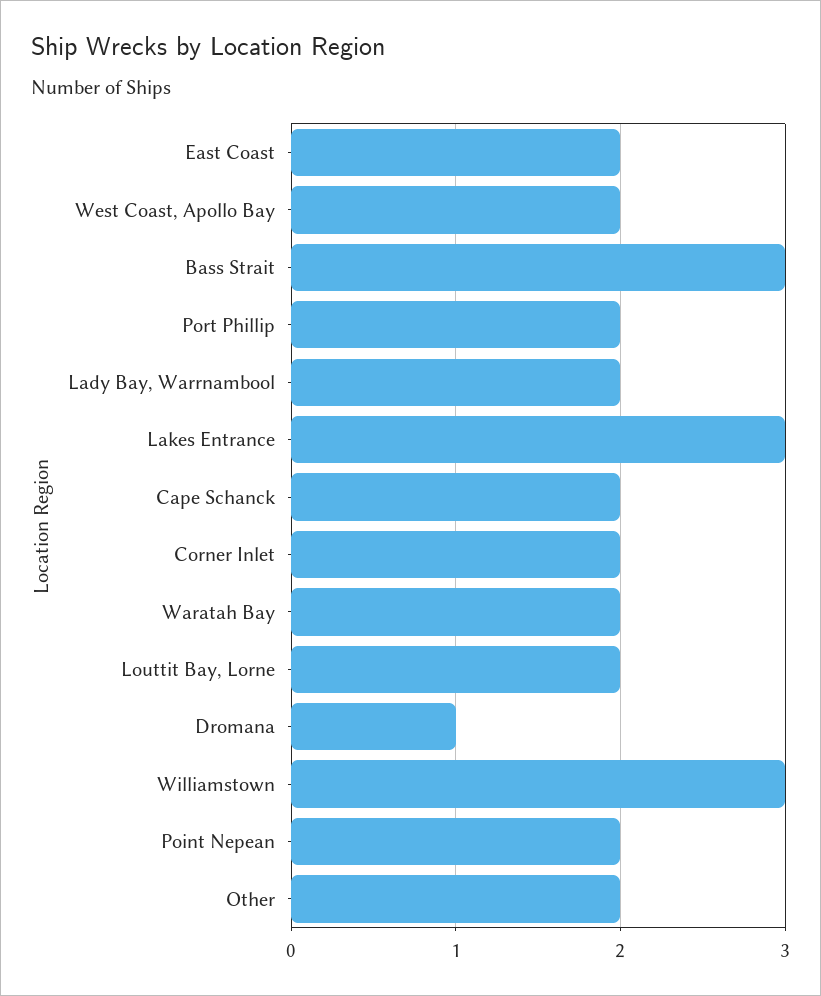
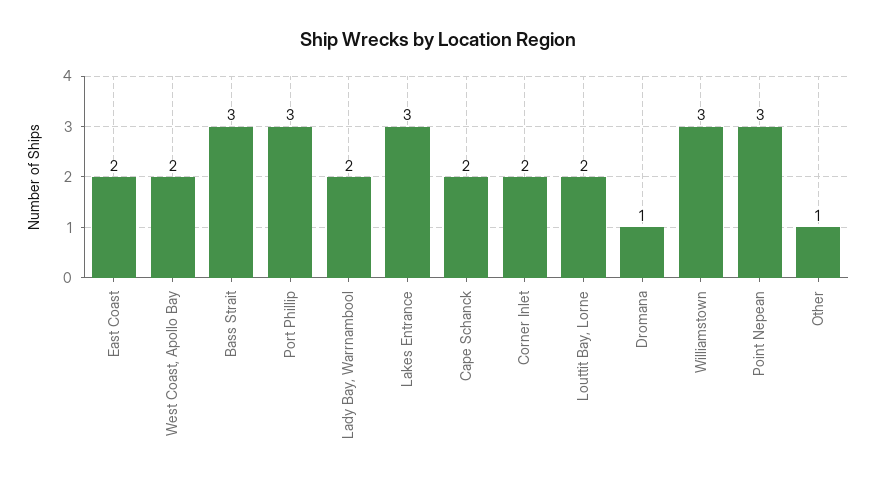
Port Phillip: 2 -> 3
Waratah Bay: 2 -> none
Point Nepean: 2 -> 3
Other: 2 -> 1

